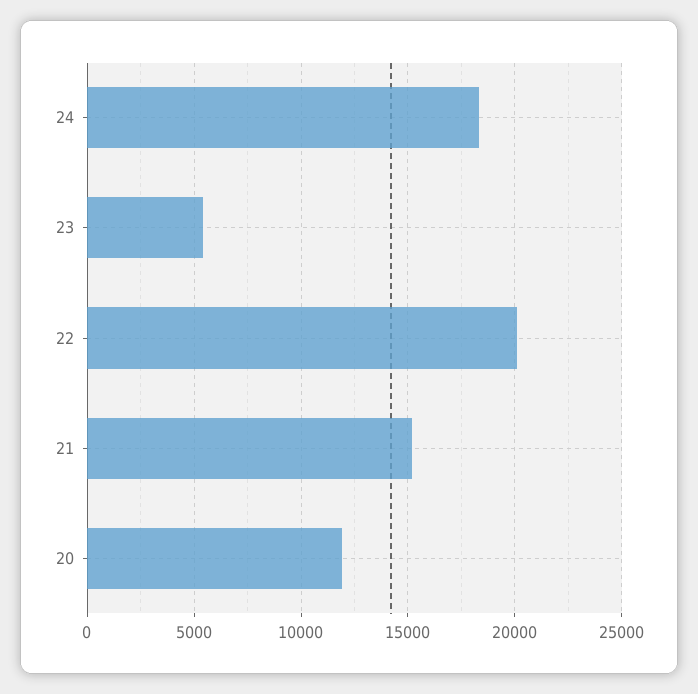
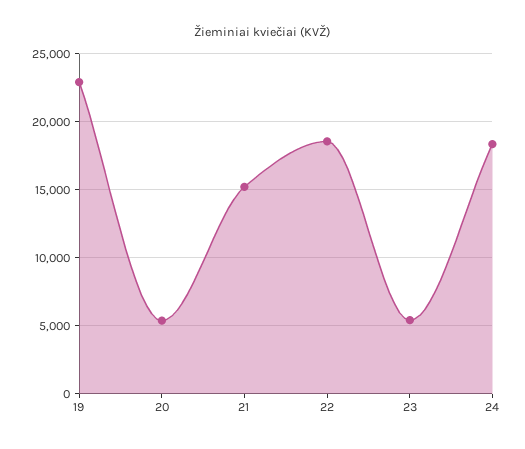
22: 20000 -> 18500
20: 12000 -> 5500
19: none -> 23000

